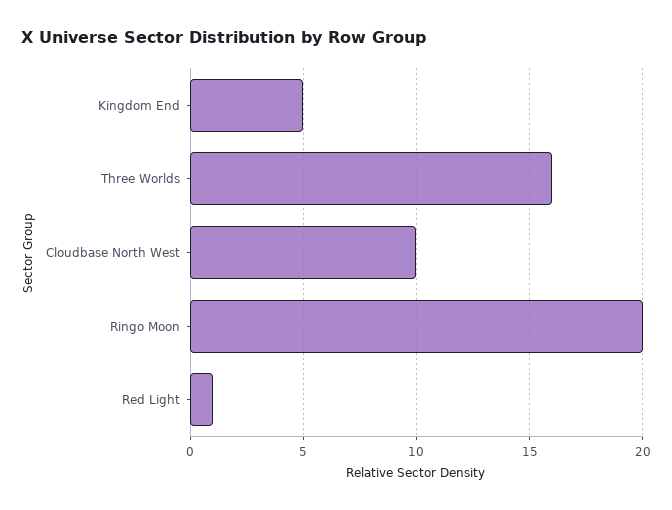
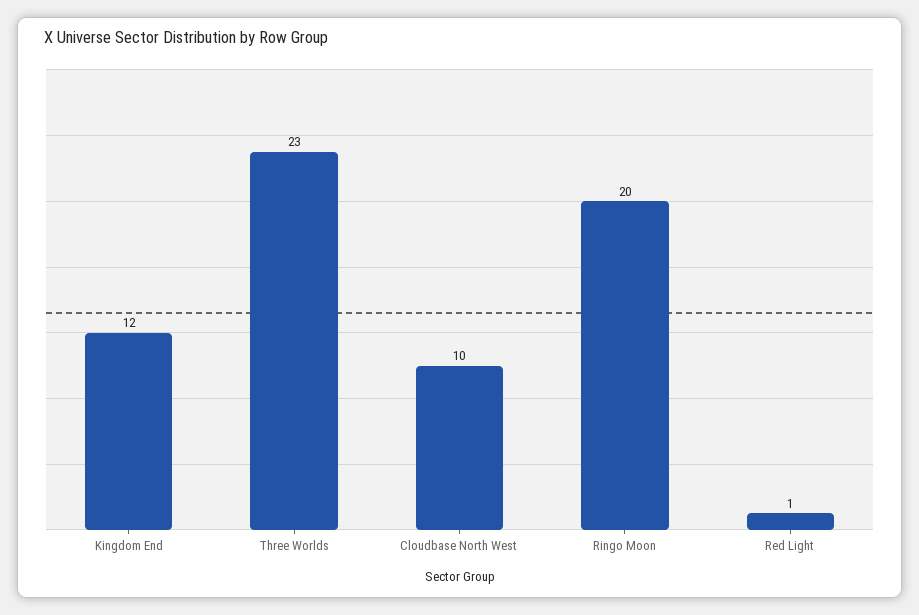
Kingdom End: 5 -> 12
Three Worlds: 16 -> 23

